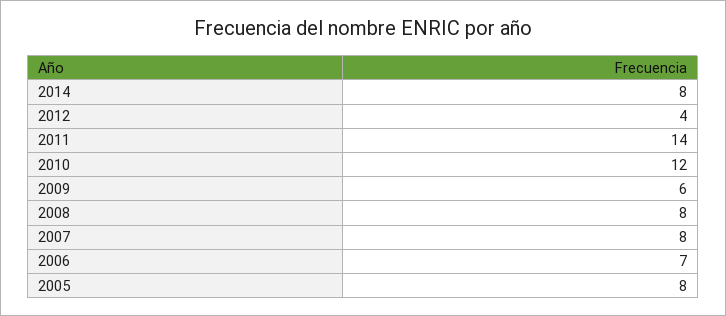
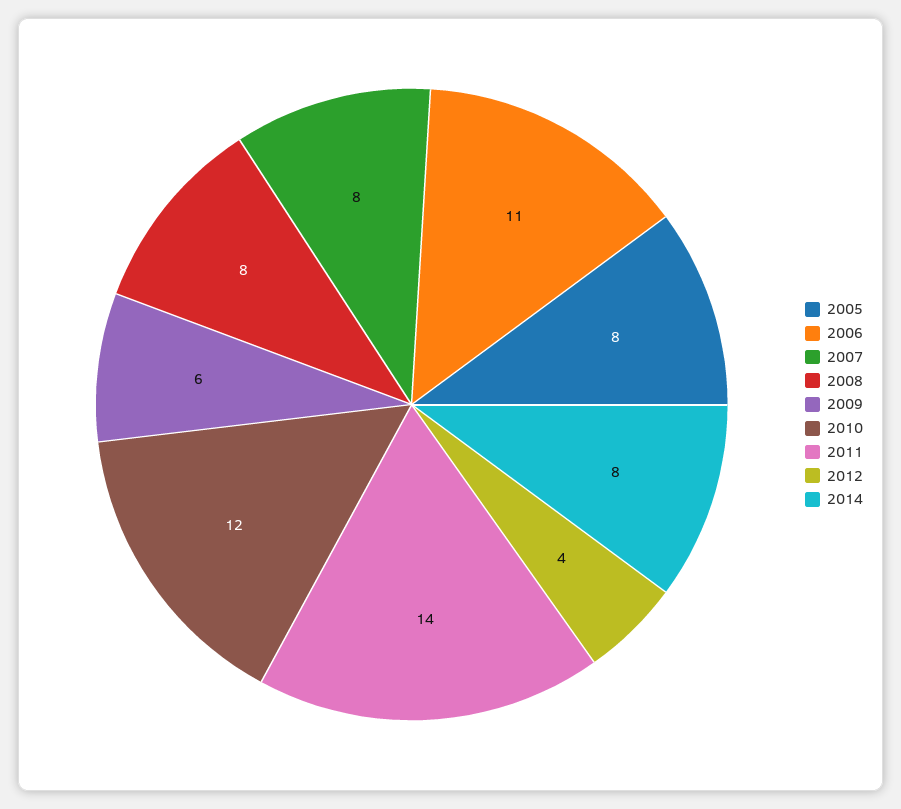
2006: 7 -> 11

